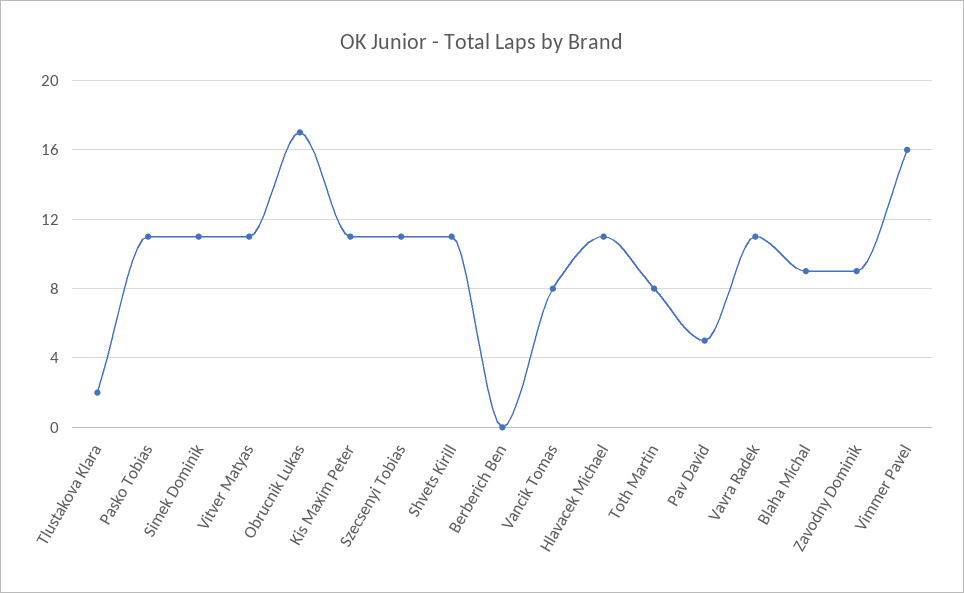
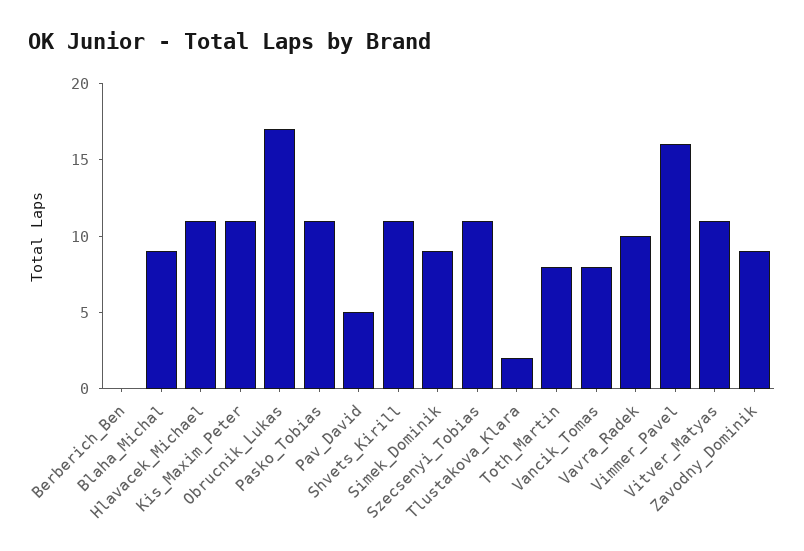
Simek Dominik: 11 -> 9
Vavra Radek: 11 -> 10

